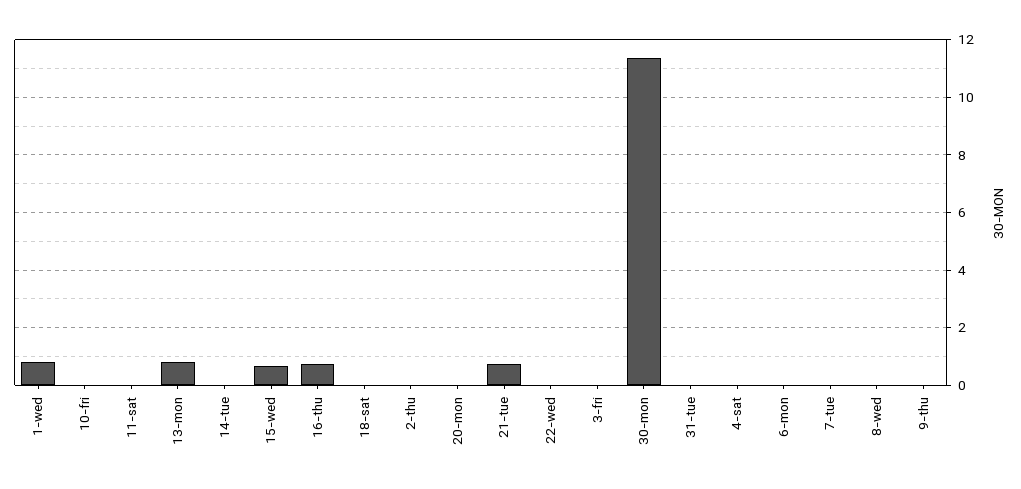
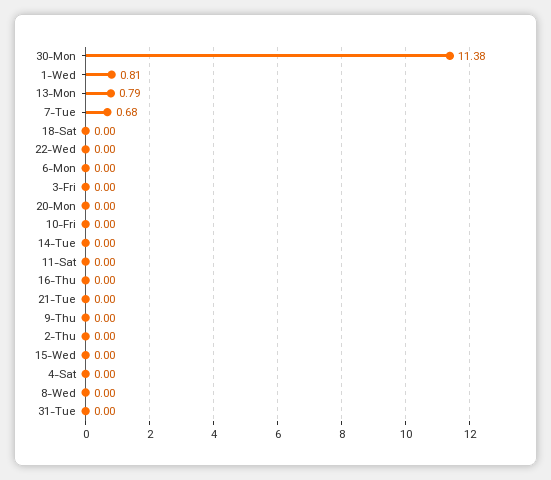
15-wed: 0.75 -> 0
16-thu: 0.75 -> 0
21-tue: 0.75 -> 0
7-tue: 0 -> 0.68

